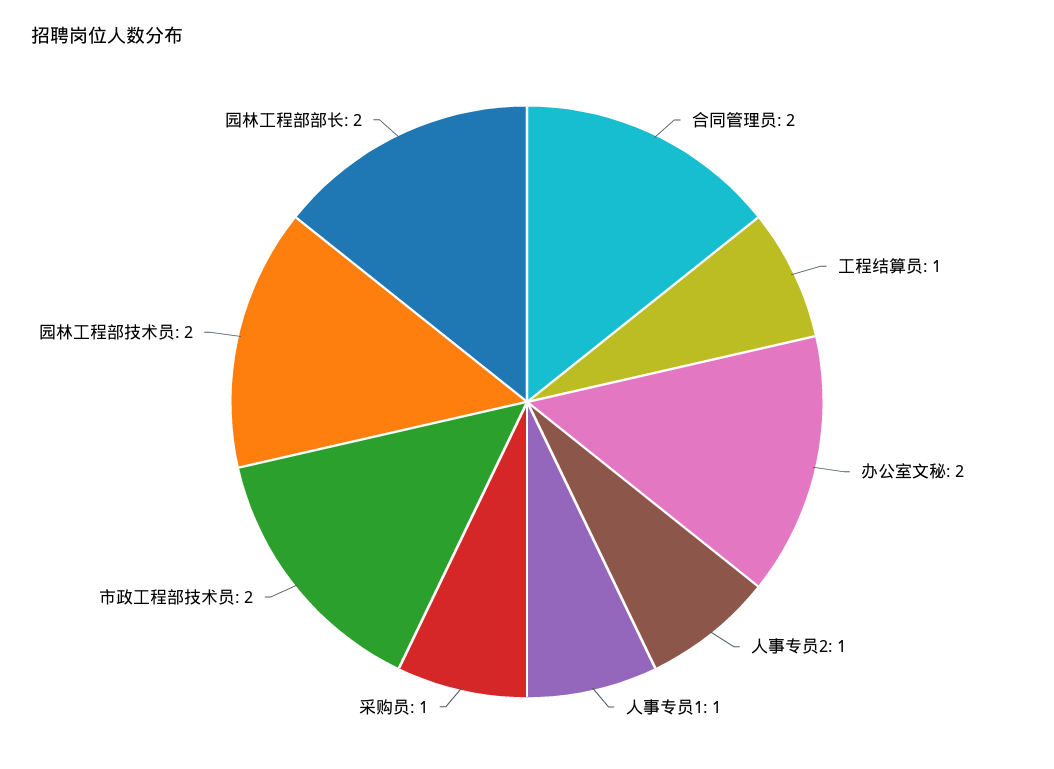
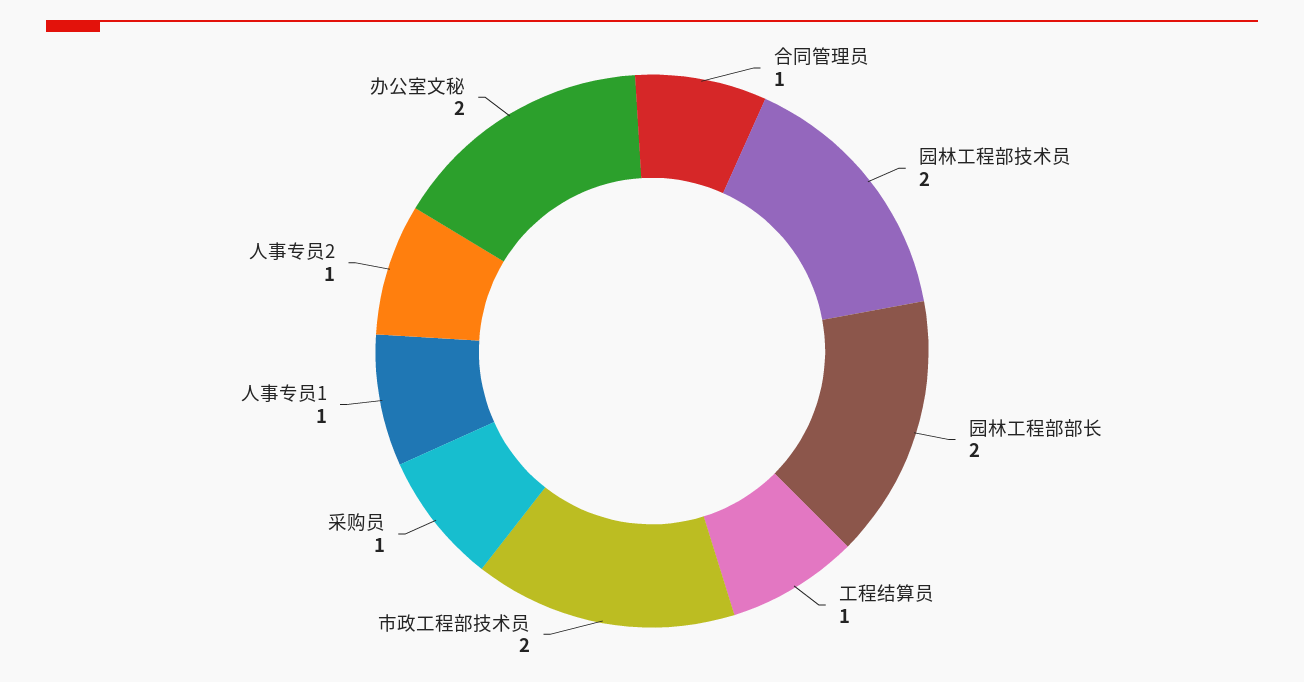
合同管理员: 2 -> 1

